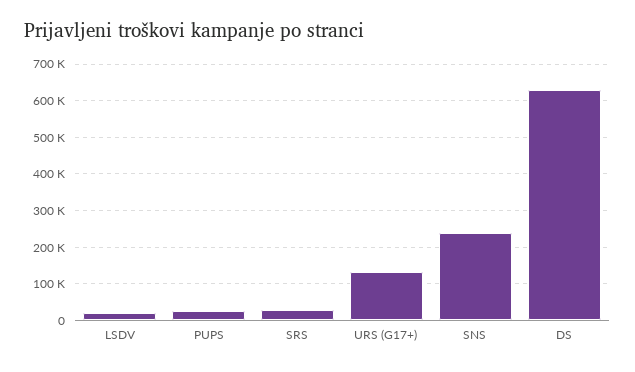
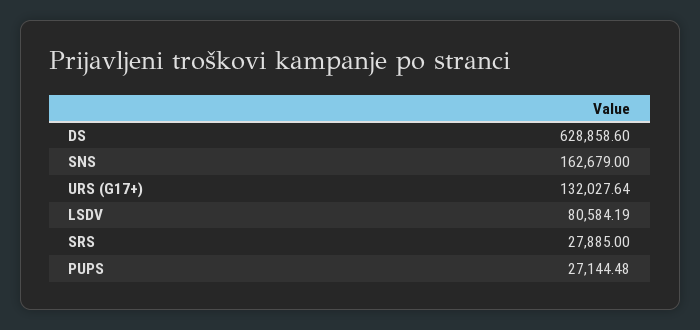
LSDV: 20000 -> 80584.19
SNS: 240000 -> 162679

